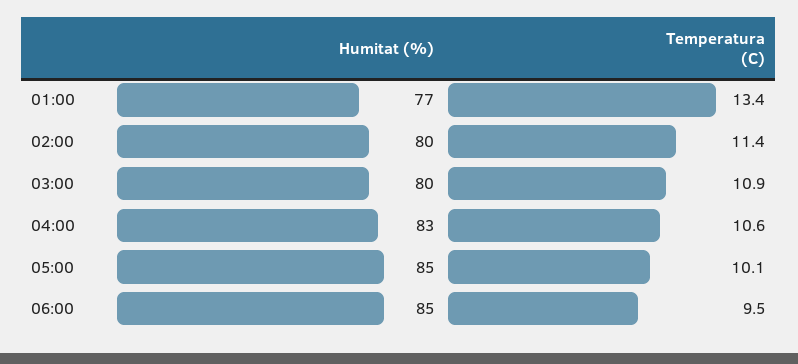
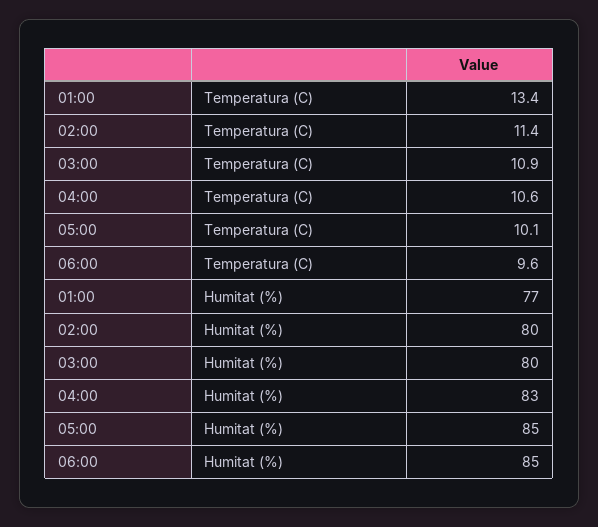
Temperatura (C), 06:00: 9.5 -> 9.6

